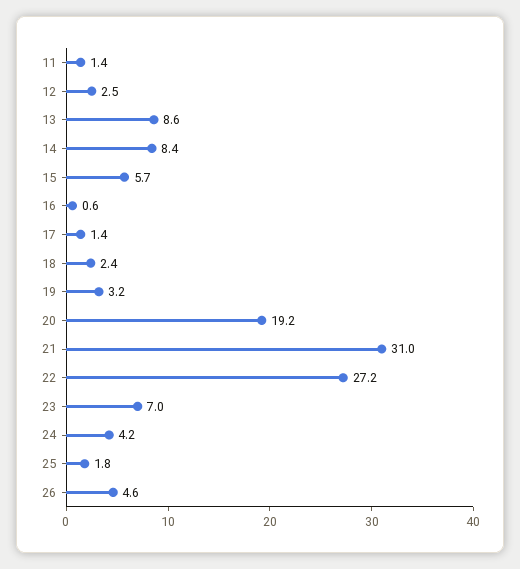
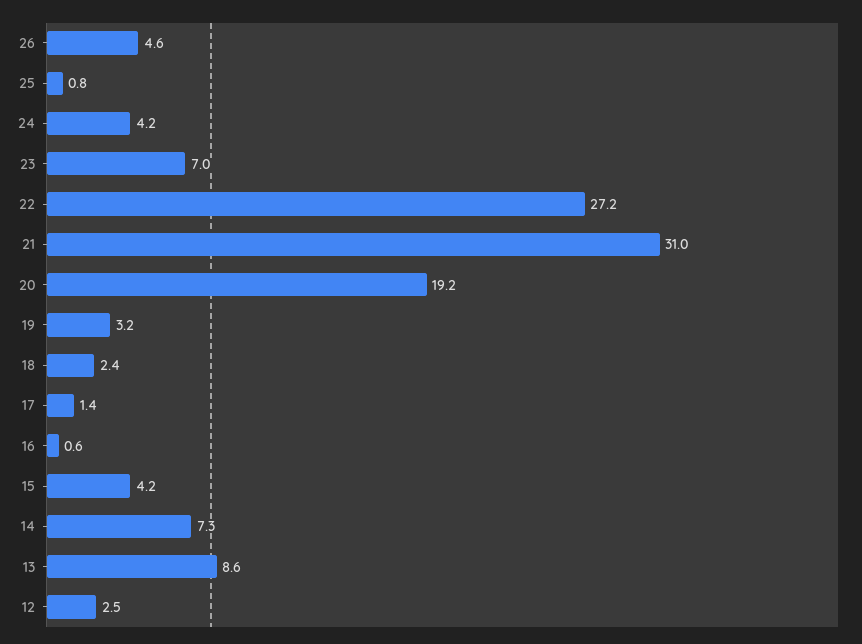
11: 1.4 -> none
14: 8.4 -> 7.3
15: 5.7 -> 4.2
25: 1.8 -> 0.8

